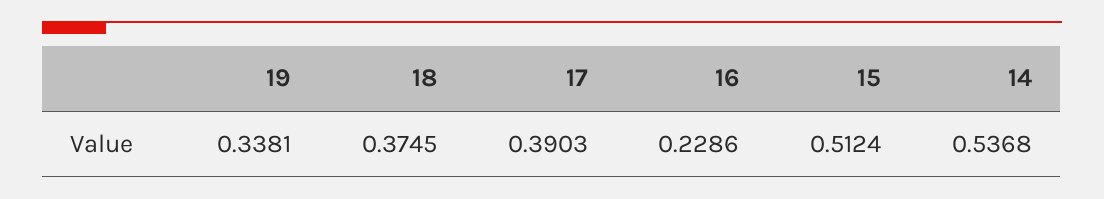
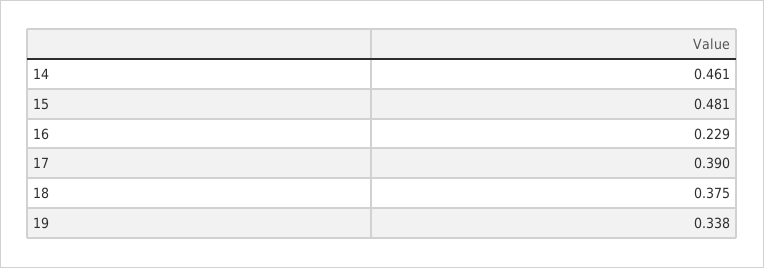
15: 0.5124 -> 0.481
14: 0.5368 -> 0.461

